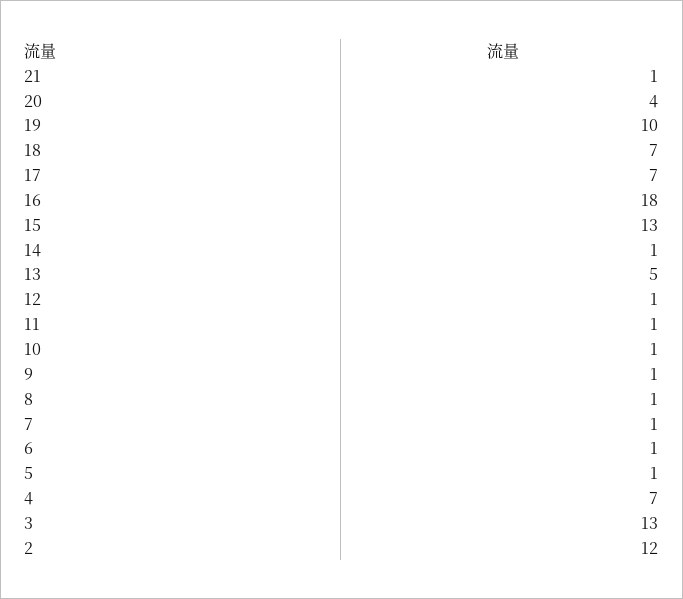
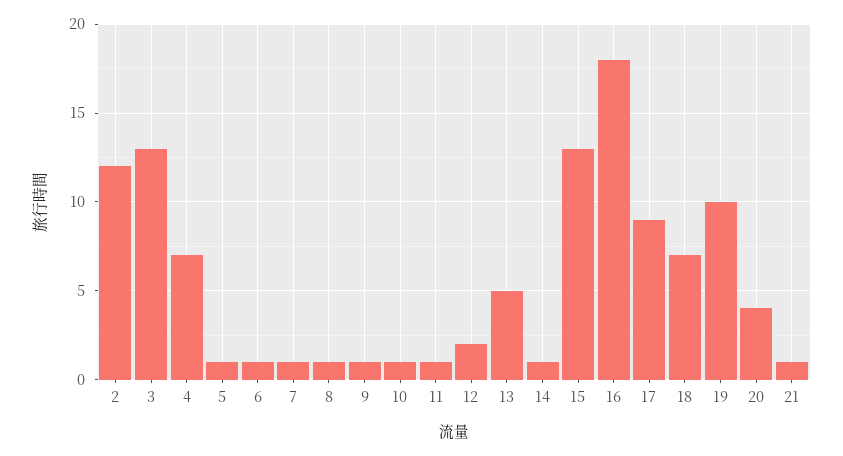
17: 7 -> 9
12: 1 -> 2

